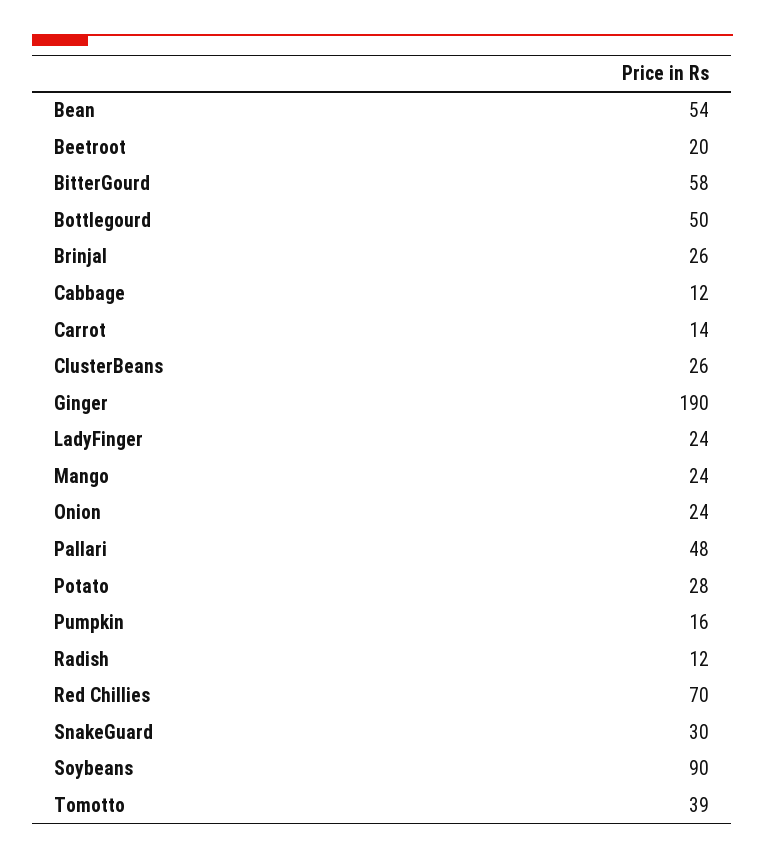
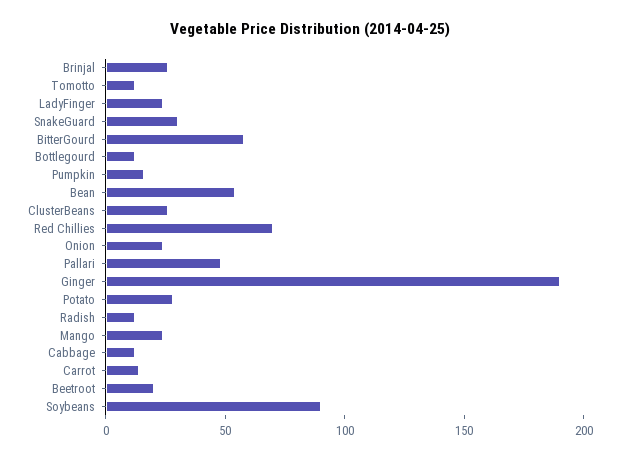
Bottlegourd: 50 -> 10
Tomotto: 39 -> 10

